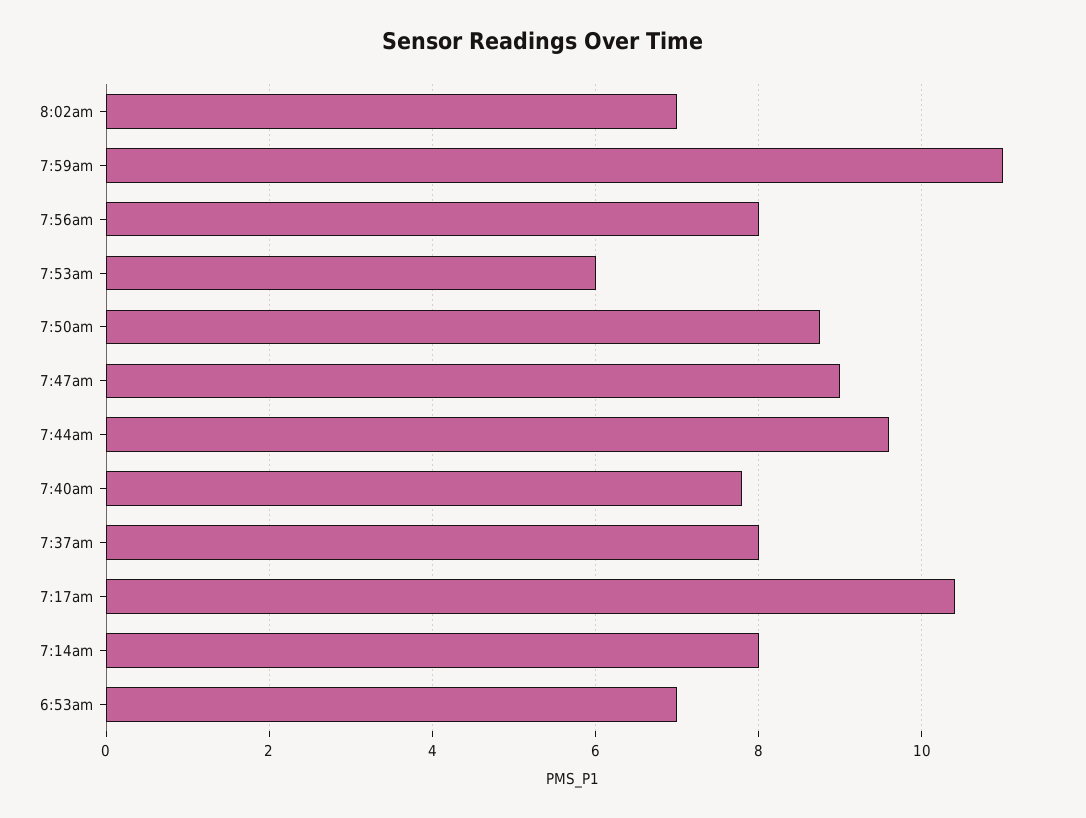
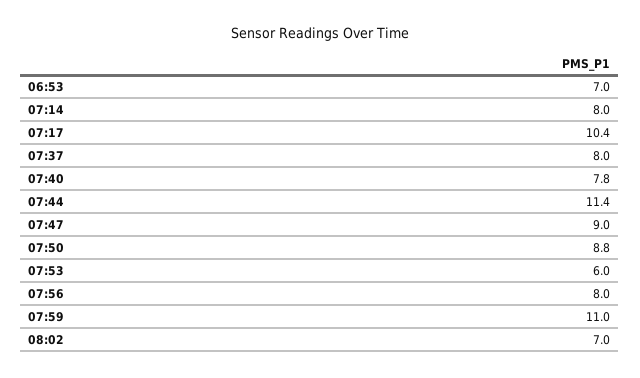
7:44am: 9.6 -> 11.4

